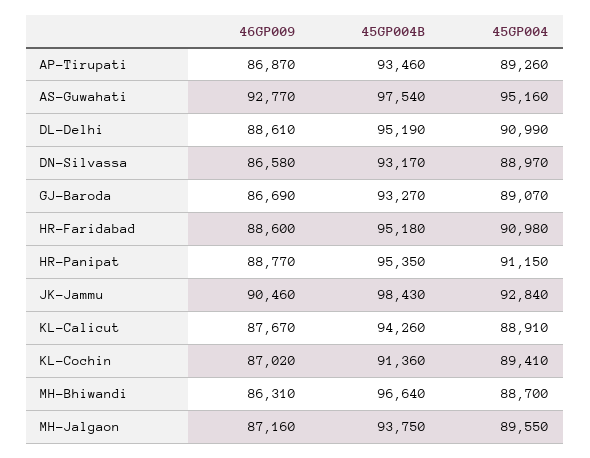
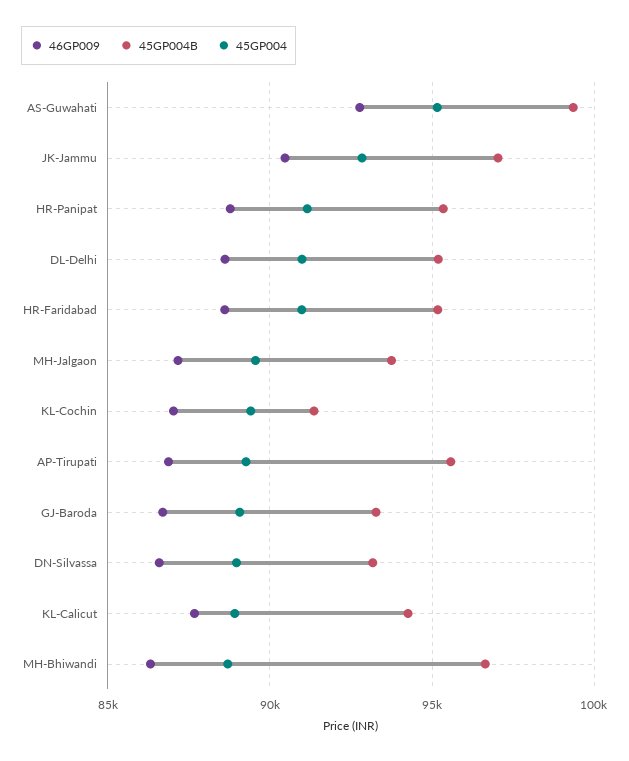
45GP004B, AP-Tirupati: 93460 -> 95500
45GP004B, AS-Guwahati: 97540 -> 99500
45GP004B, JK-Jammu: 98430 -> 97000

